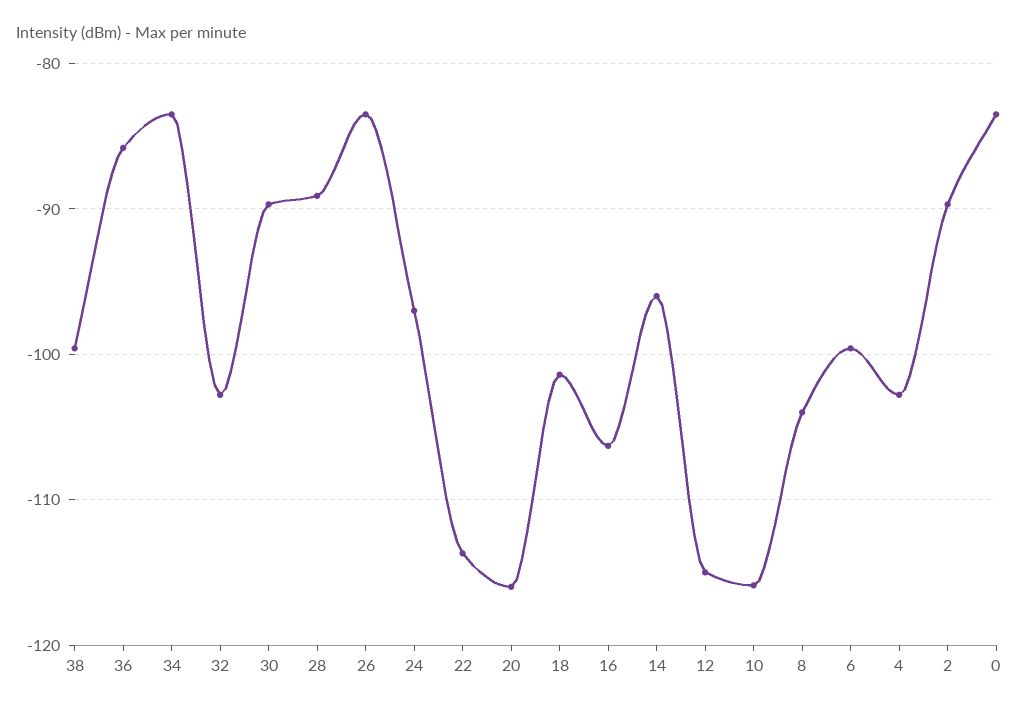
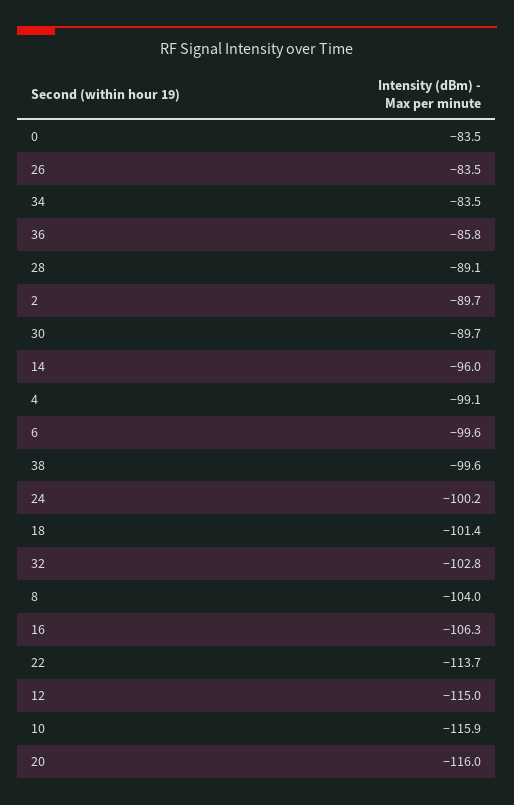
24: -97 -> -100.2
4: -103 -> -99.1

